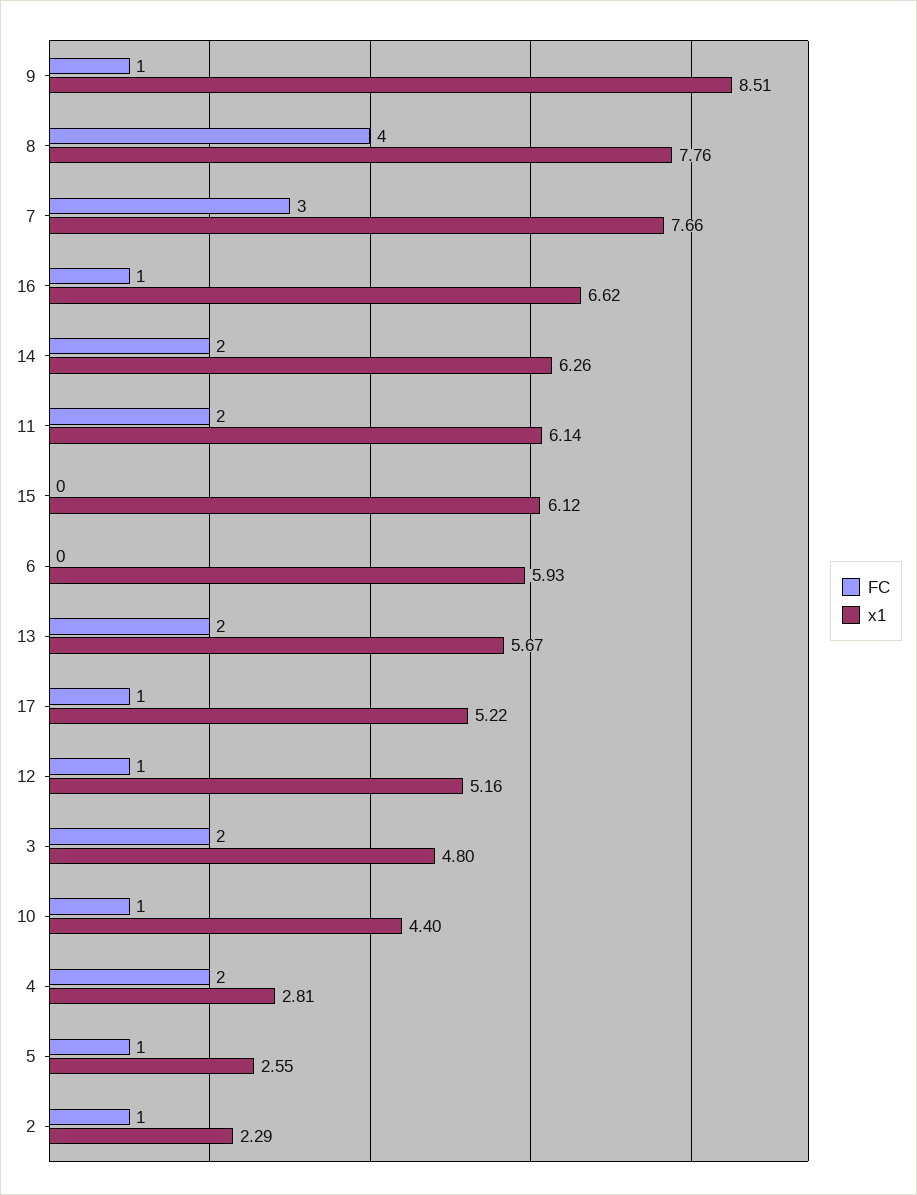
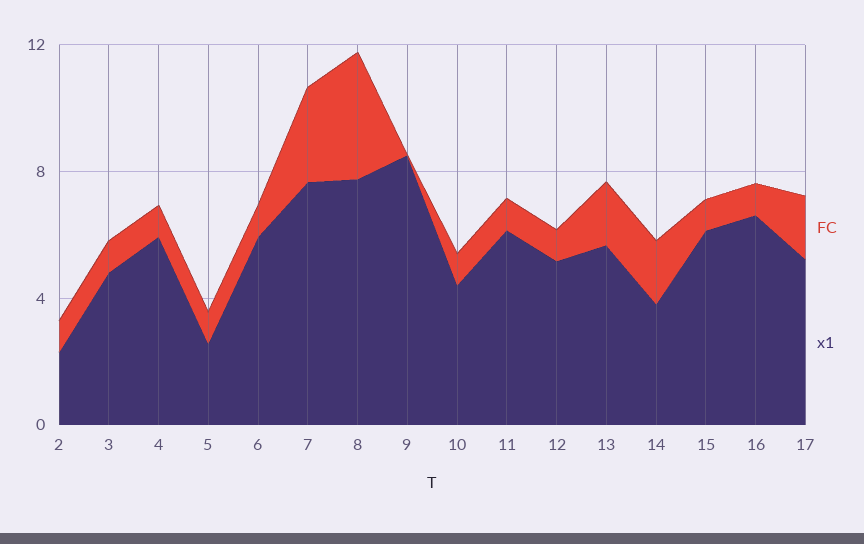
FC, 9: 1 -> 0
x1, 14: 6.26 -> 4
FC, 11: 2 -> 1
FC, 15: 0 -> 1
FC, 6: 0 -> 1
FC, 17: 1 -> 2
FC, 3: 2 -> 1
FC, 4: 2 -> 1
x1, 4: 2.81 -> 6

